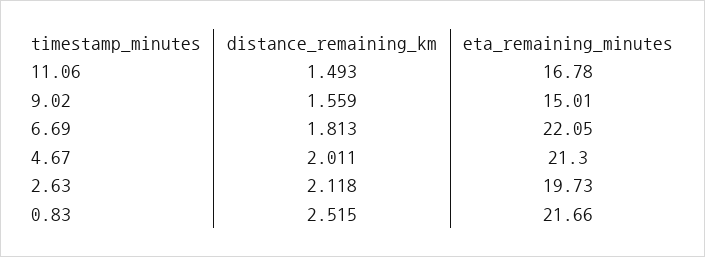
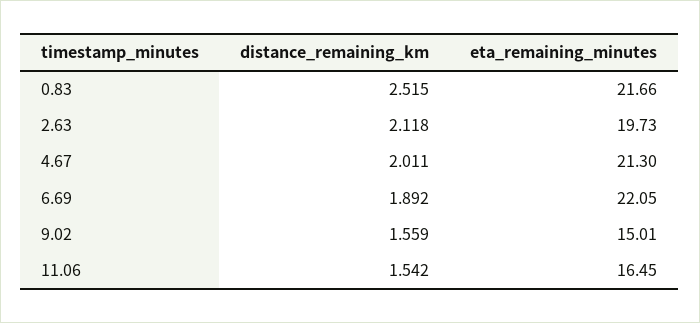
distance_remaining_km, 11.06: 1.493 -> 1.542
eta_remaining_minutes, 11.06: 16.78 -> 16.45
distance_remaining_km, 6.69: 1.813 -> 1.892

